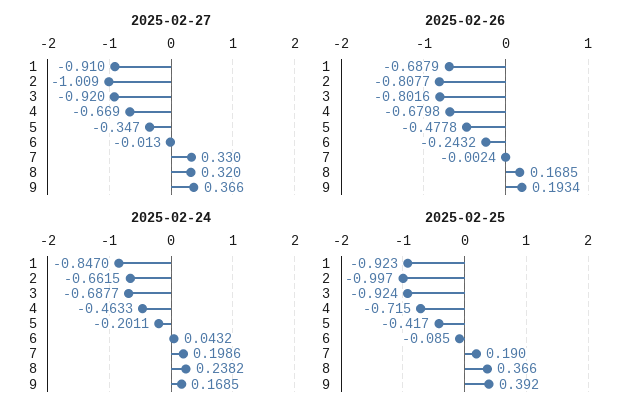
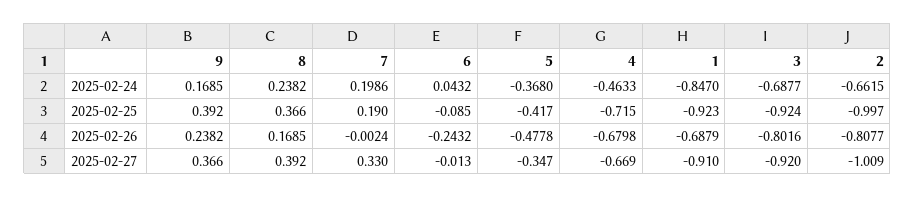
2025-02-27, 8: 0.32 -> 0.392
2025-02-26, 9: 0.1934 -> 0.2382
2025-02-24, 5: -0.2011 -> -0.368

